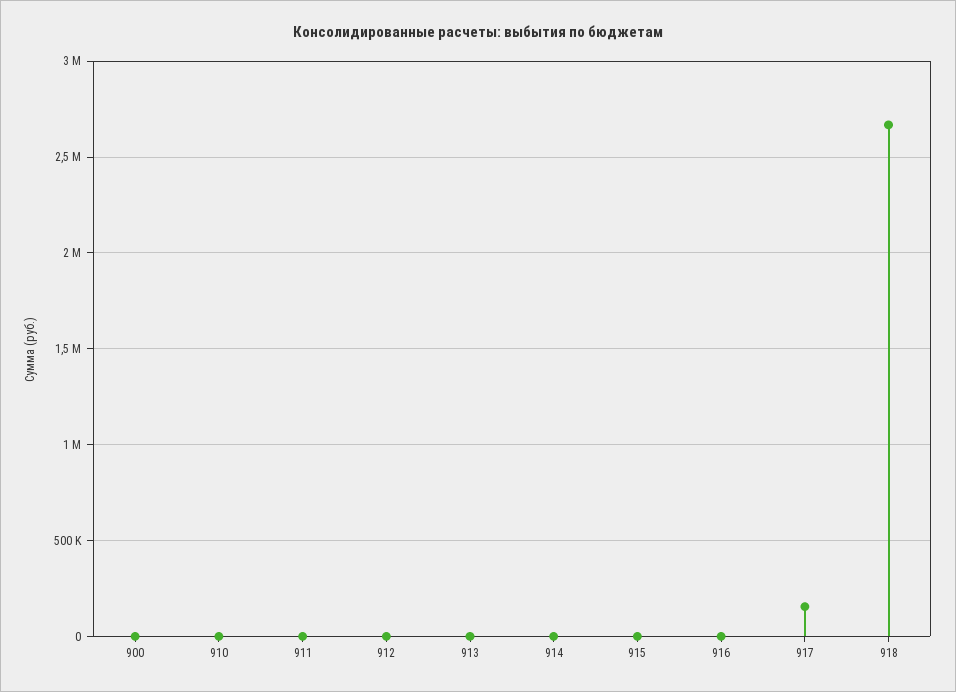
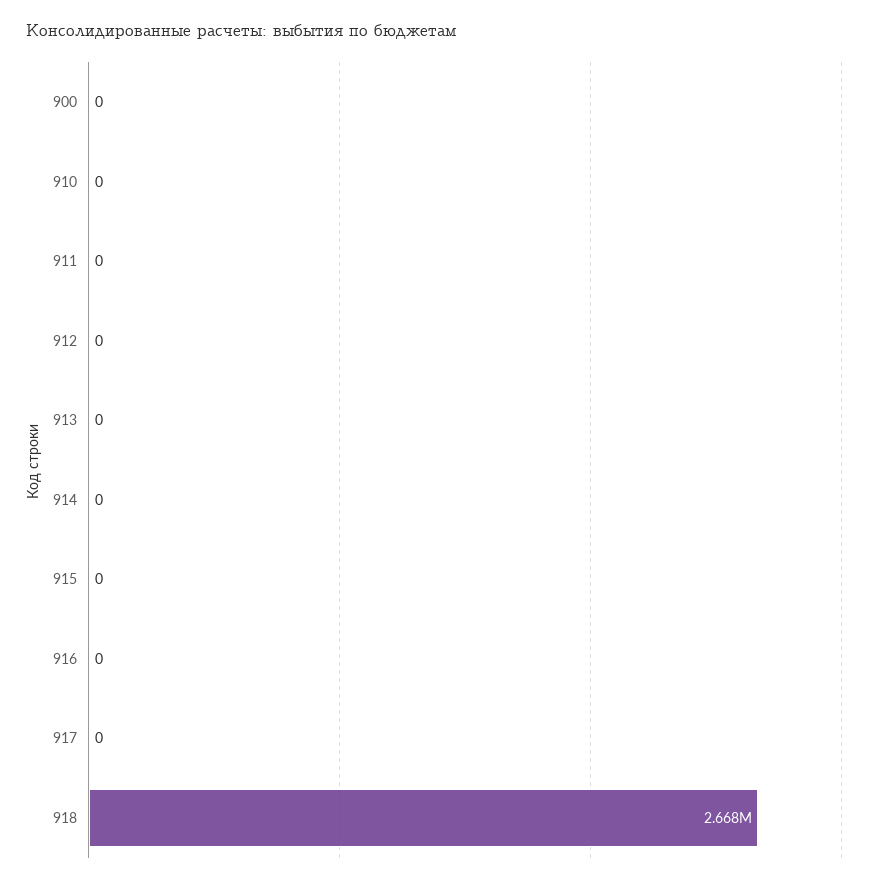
917: 150000 -> 0

